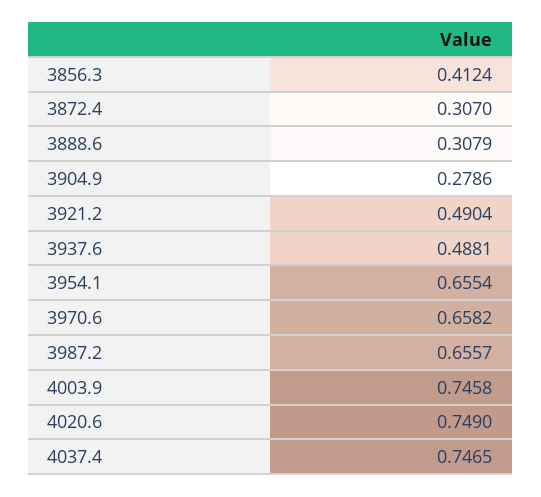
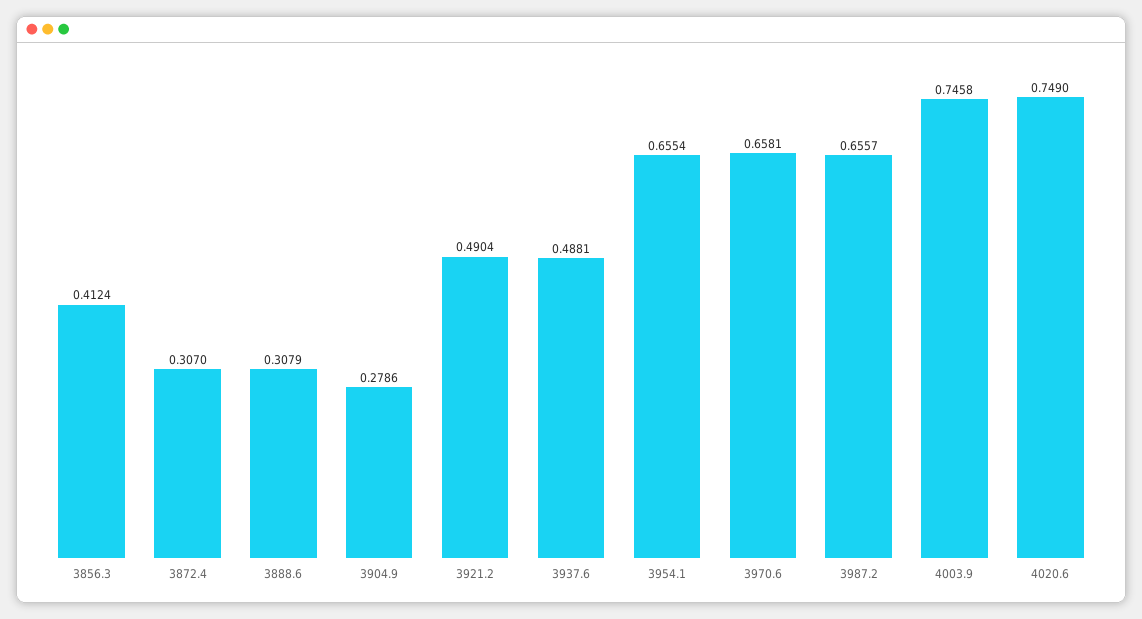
3970.6: 0.6582 -> 0.6581
4037.4: 0.7465 -> none

